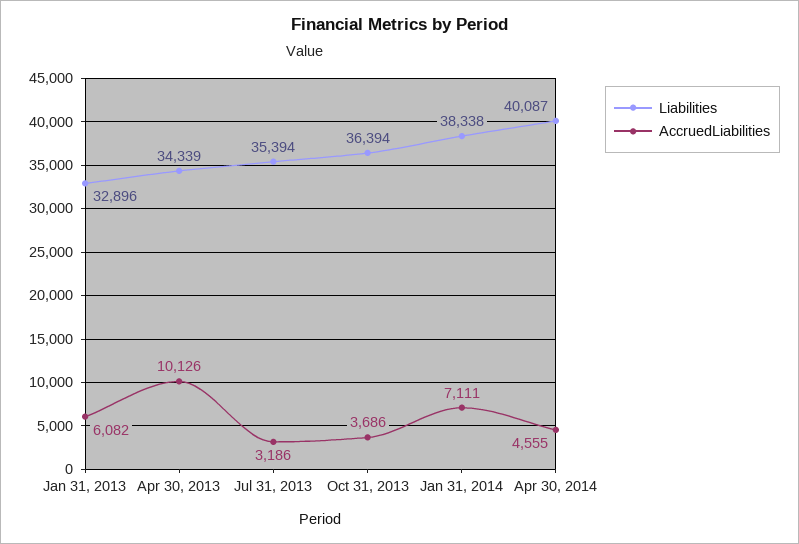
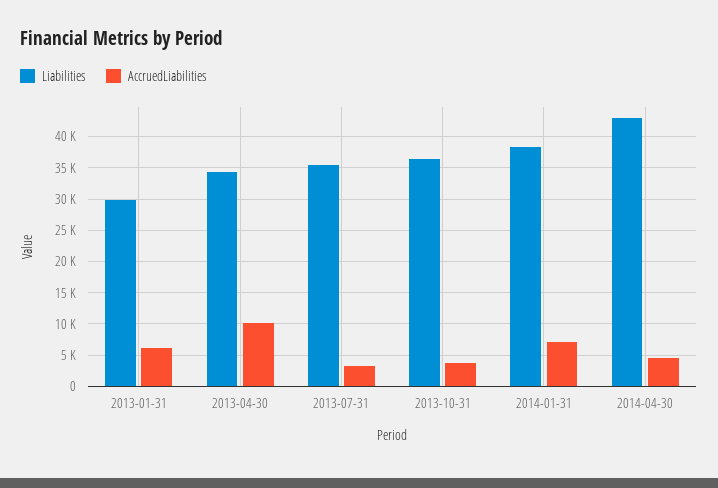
Liabilities, Jan 31, 2013: 32896 -> 30000
Liabilities, Apr 30, 2014: 40087 -> 43000

